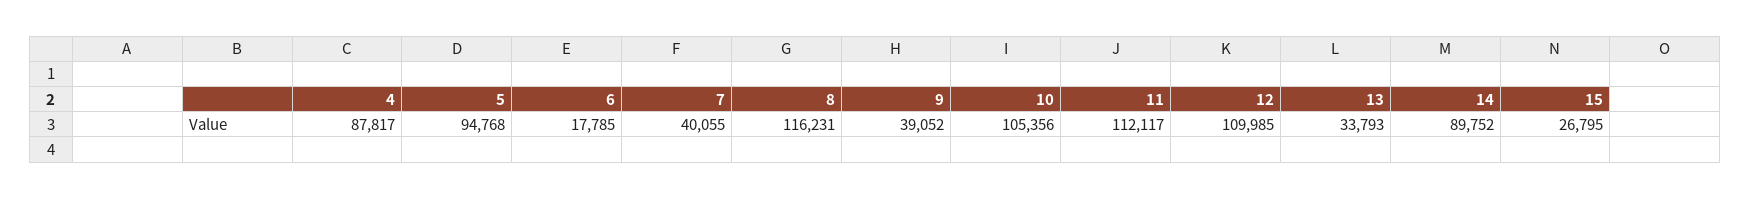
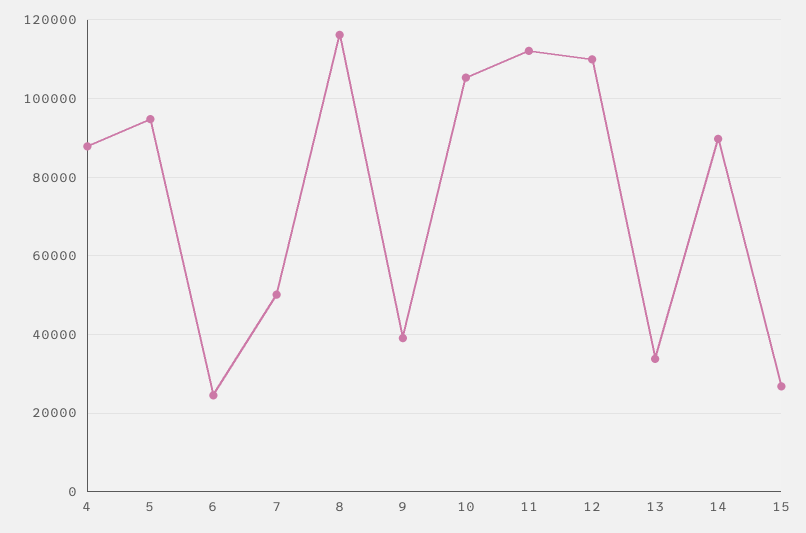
6: 17785 -> 24000
7: 40055 -> 50000

